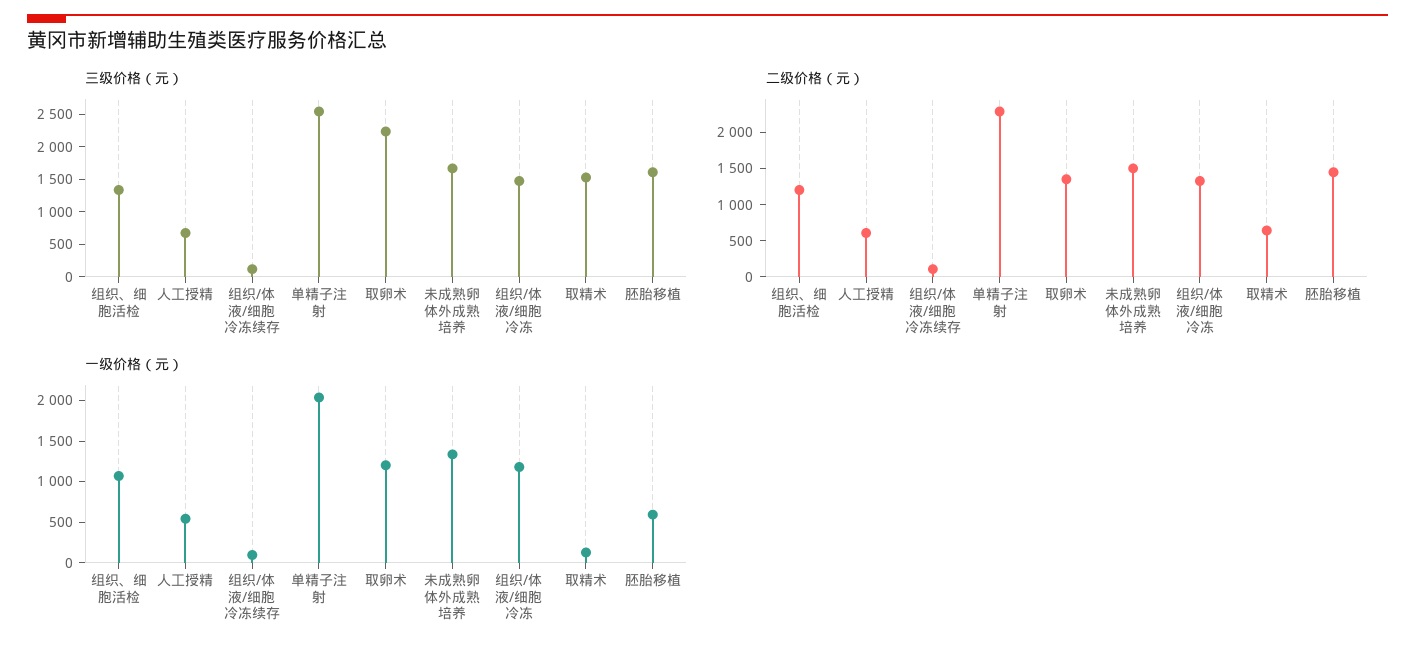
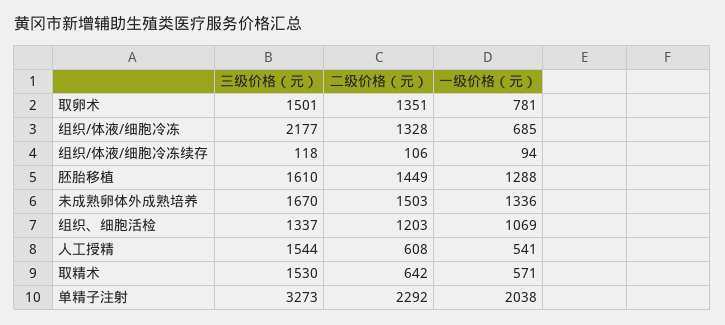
三级价格（元）, 人工授精: 750 -> 1544
三级价格（元）, 单精子注射: 2500 -> 3273
三级价格（元）, 取卵术: 2250 -> 1501
三级价格（元）, 组织/体液/细胞冷冻: 1500 -> 2177
一级价格（元）, 取卵术: 1200 -> 781
一级价格（元）, 组织/体液/细胞冷冻: 1200 -> 685
一级价格（元）, 取精术: 100 -> 571
一级价格（元）, 胚胎移植: 600 -> 1288

